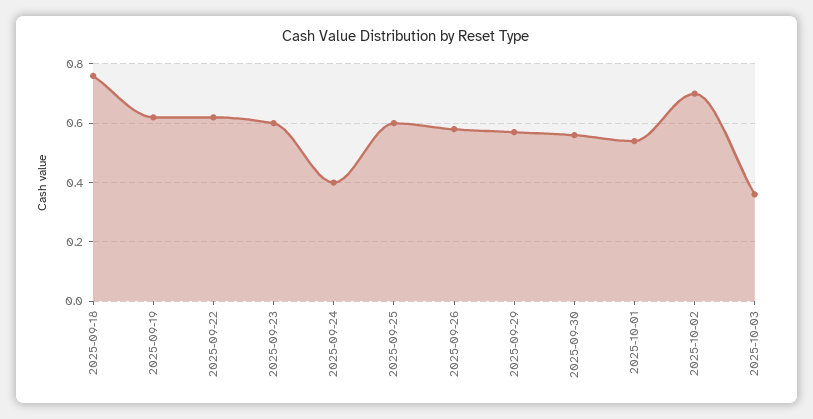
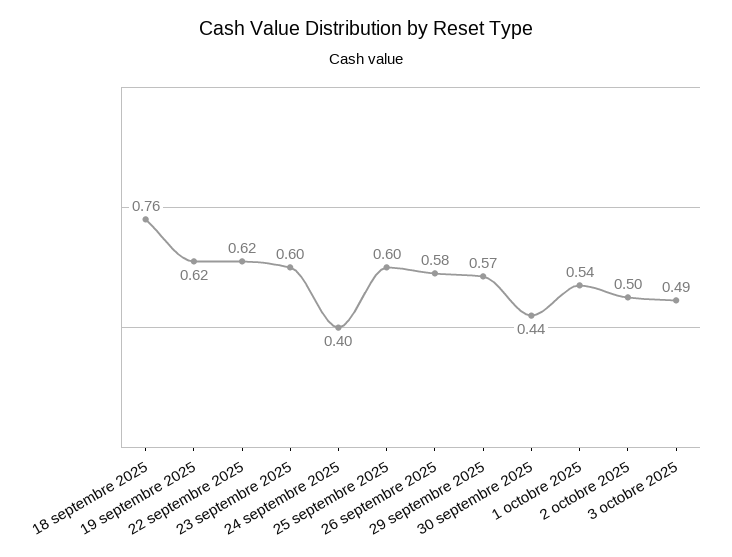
2025-09-30: 0.55 -> 0.44
2025-10-02: 0.7 -> 0.5
2025-10-03: 0.35 -> 0.49

